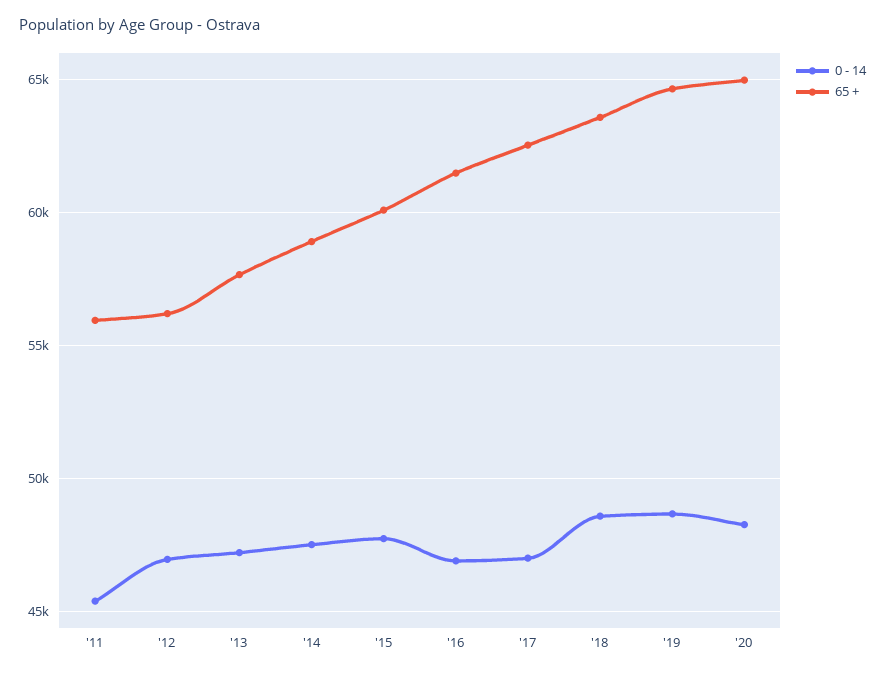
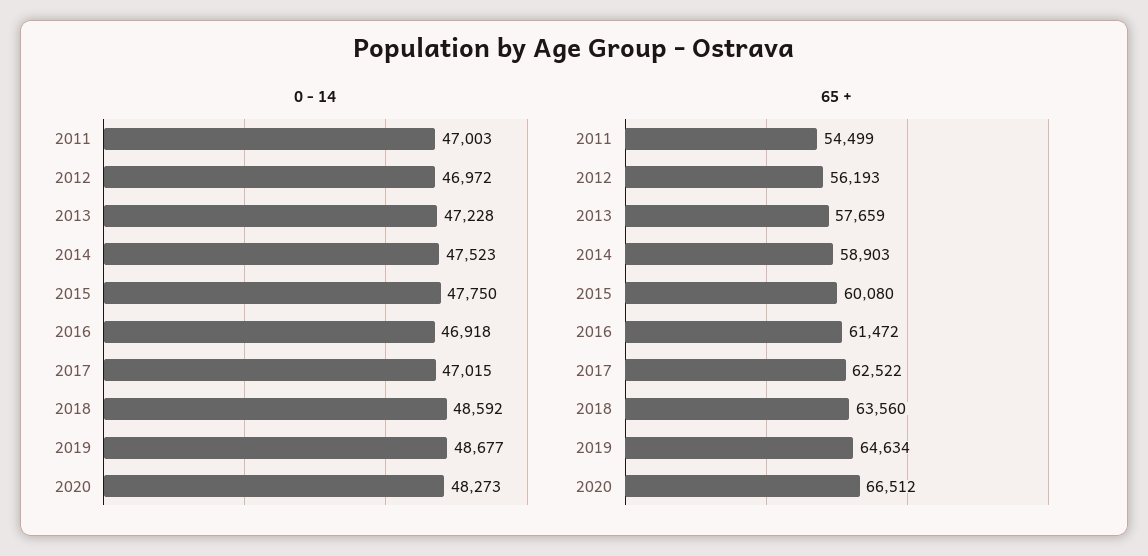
0 - 14, '11: 45500 -> 47003
65 +, '11: 56000 -> 54499
65 +, '20: 65000 -> 66512

